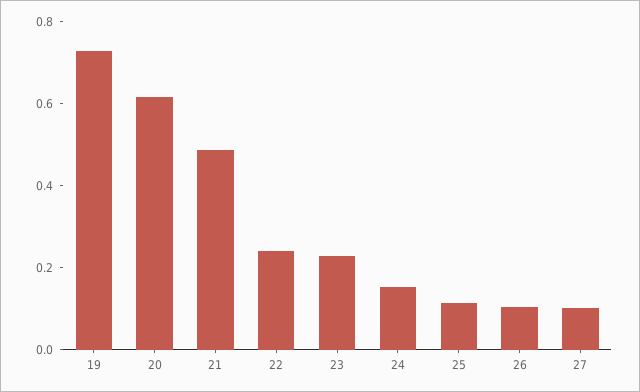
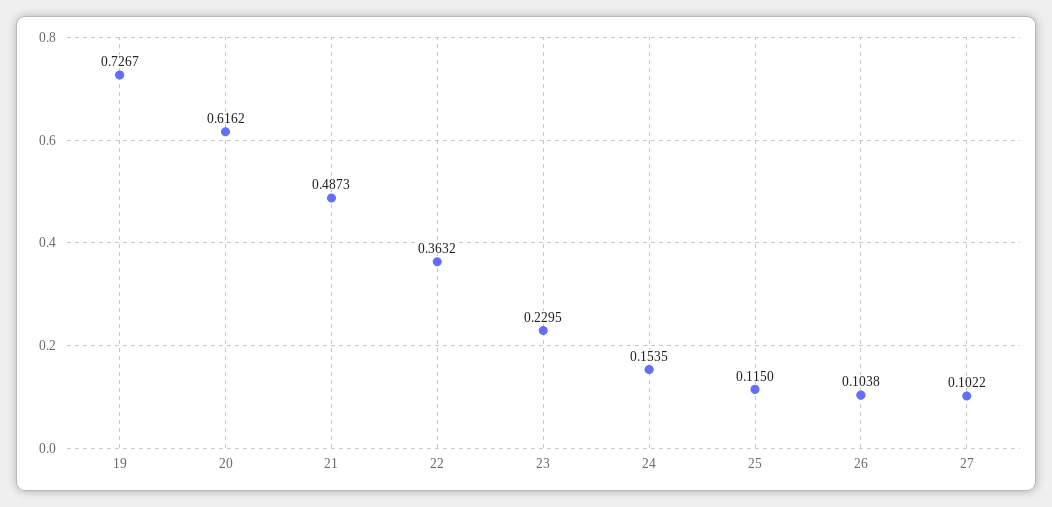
22: 0.25 -> 0.3632

